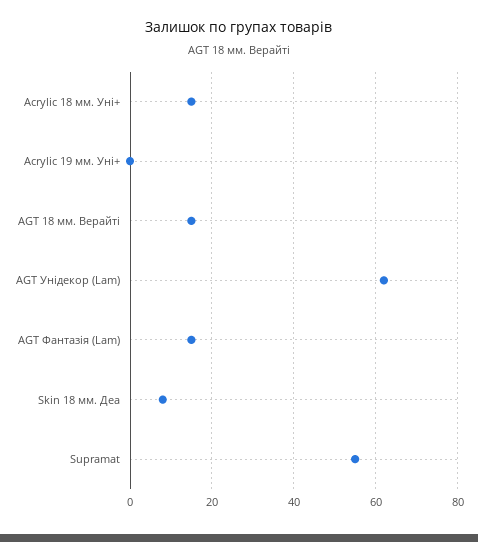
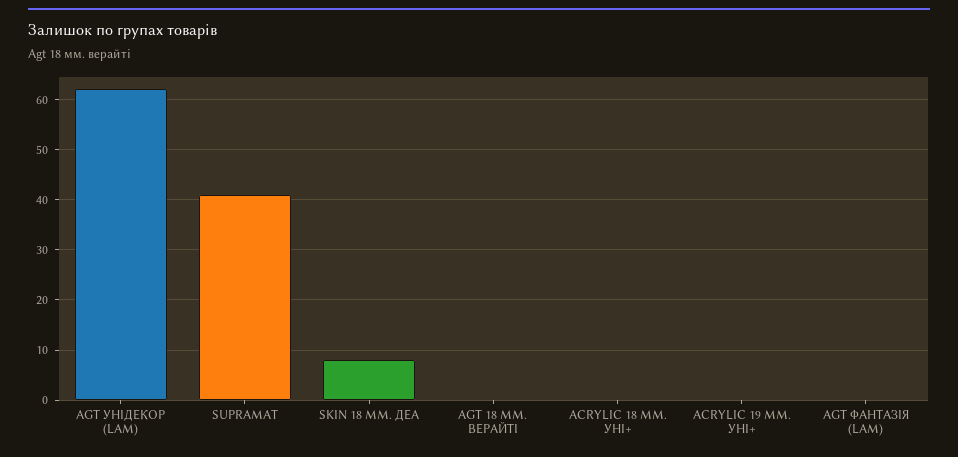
Acrylic 18 мм. Уні+: 15 -> 0
AGT 18 мм. Верайті: 15 -> 0
AGT Фантазія (Lam): 15 -> 0
Supramat: 55 -> 40

